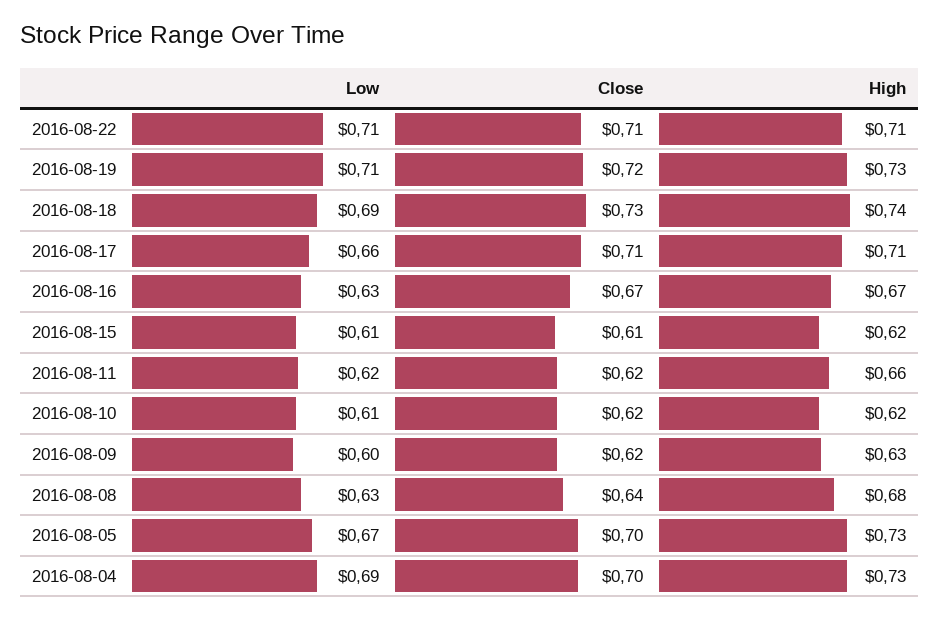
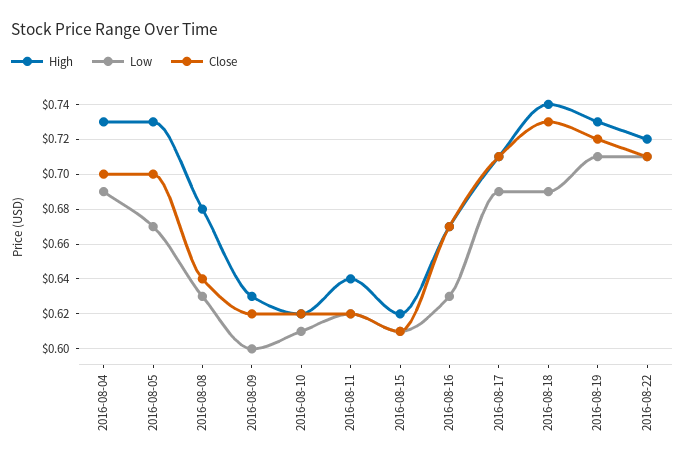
High, 2016-08-22: 0.71 -> 0.72
Low, 2016-08-17: 0.66 -> 0.69
High, 2016-08-11: 0.66 -> 0.64

